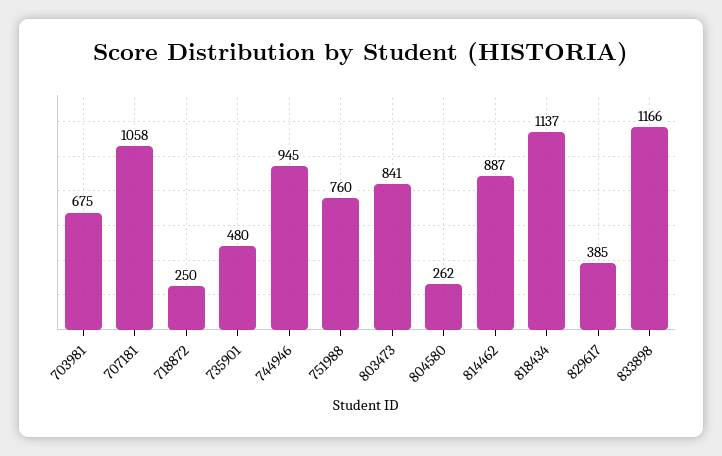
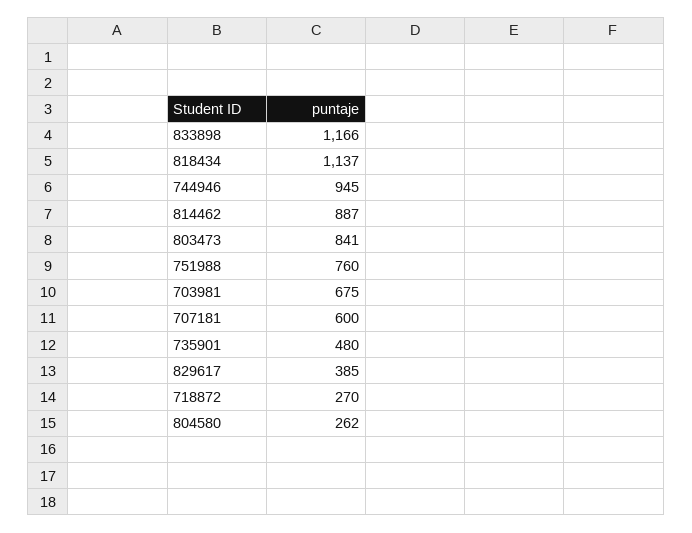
707181: 1058 -> 600
718872: 250 -> 270

